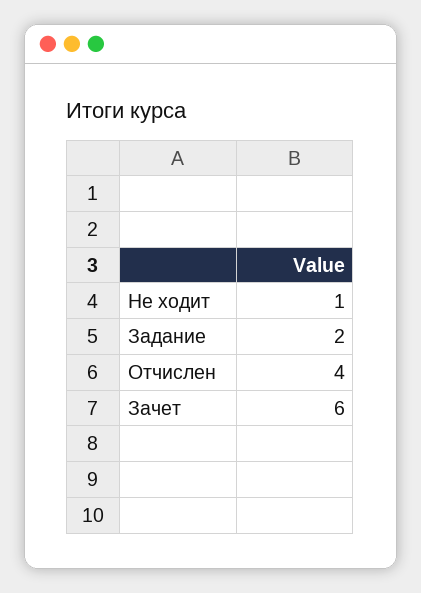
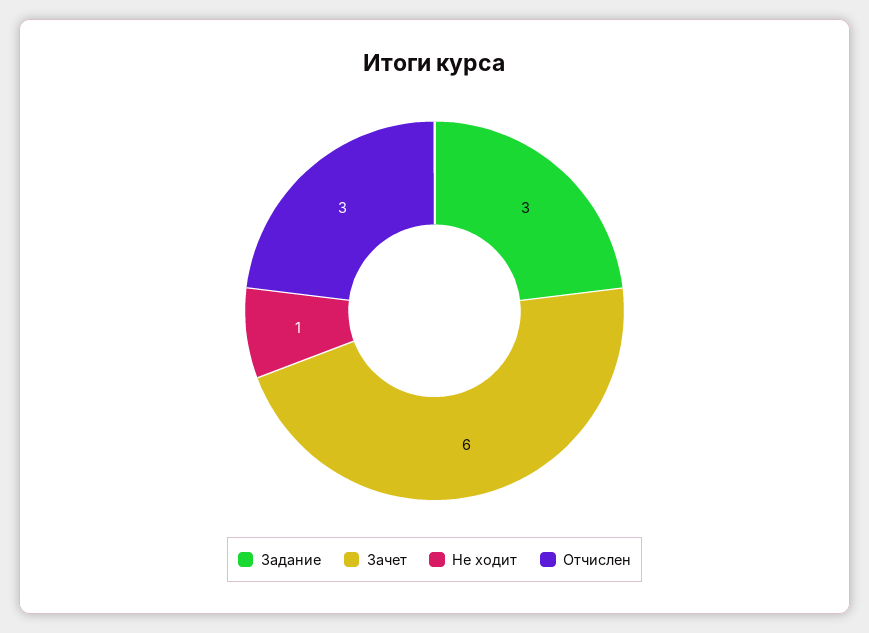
Задание: 2 -> 3
Отчислен: 4 -> 3

